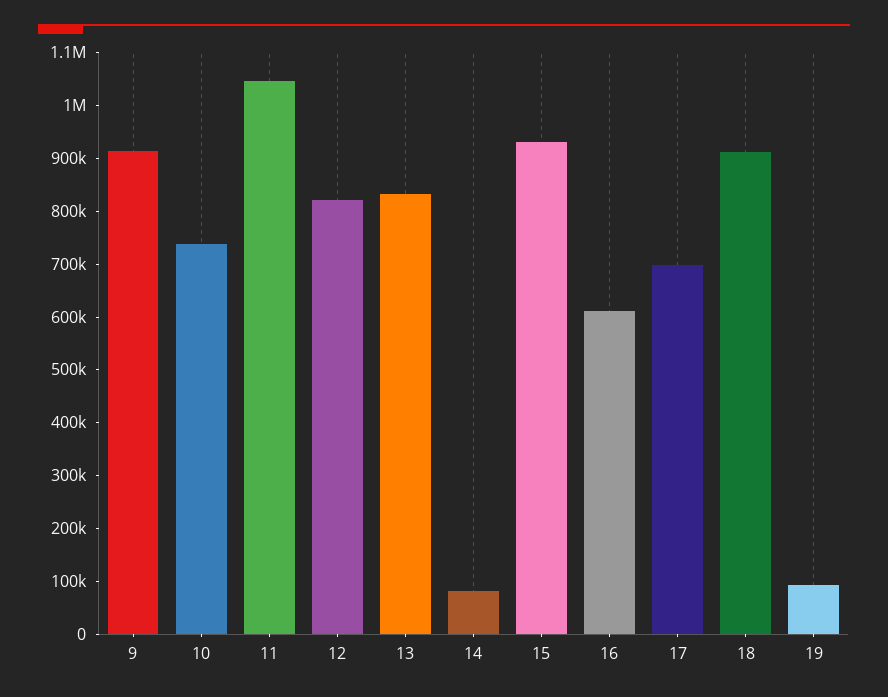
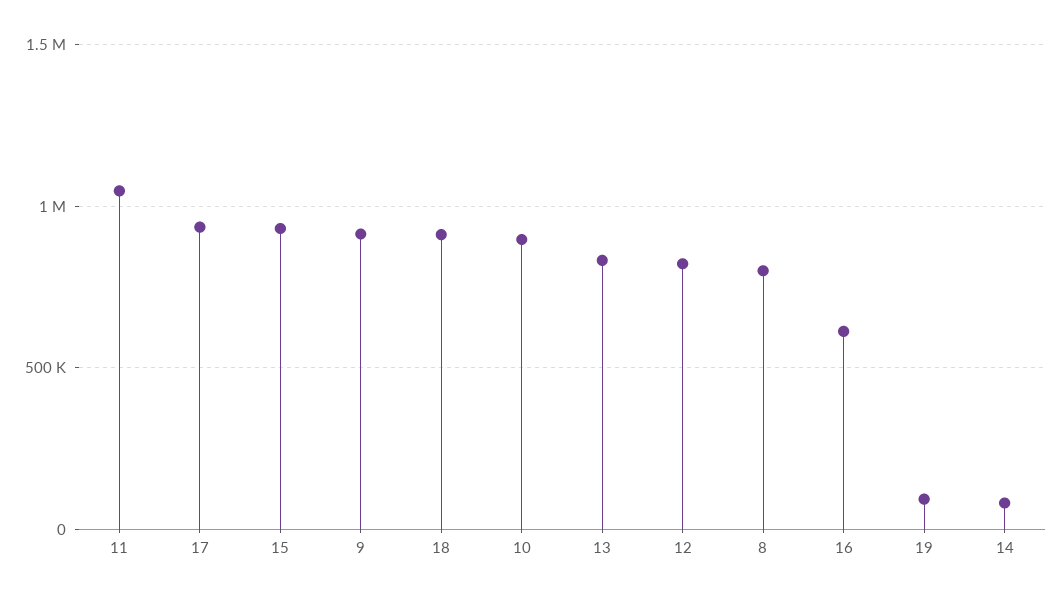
10: 740000 -> 900000
17: 700000 -> 950000
8: none -> 800000

